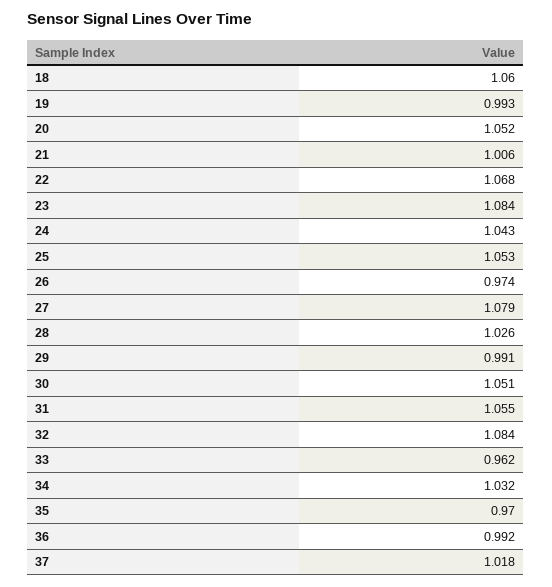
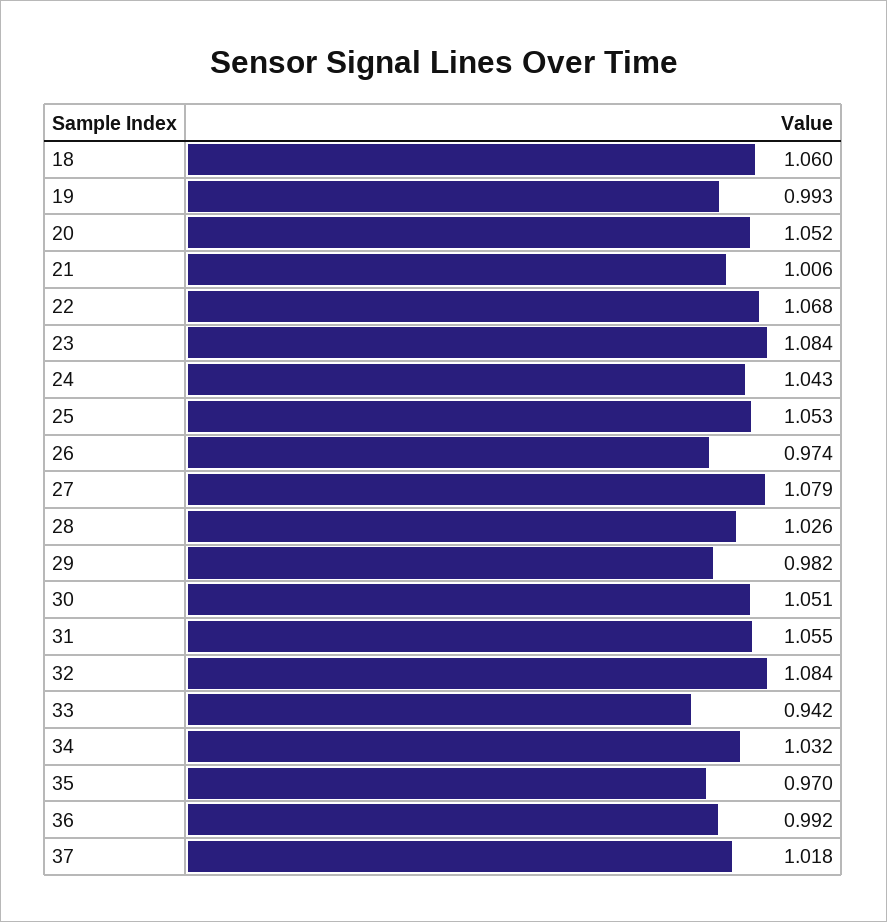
29: 0.991 -> 0.982
33: 0.962 -> 0.942

